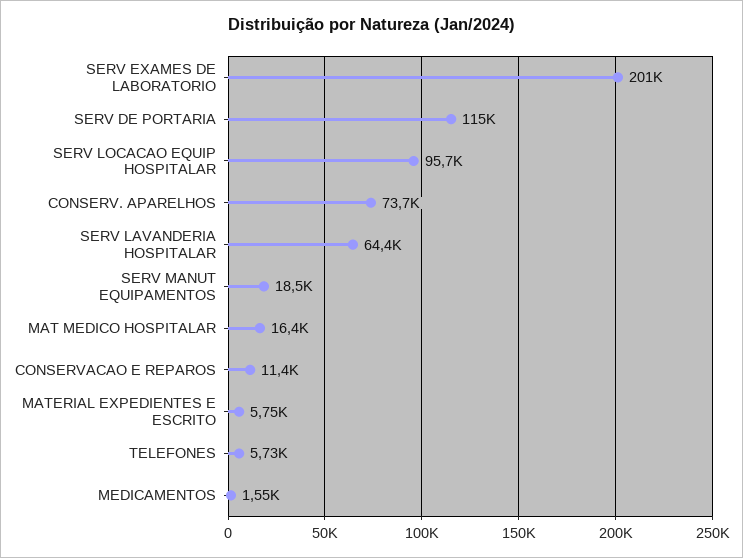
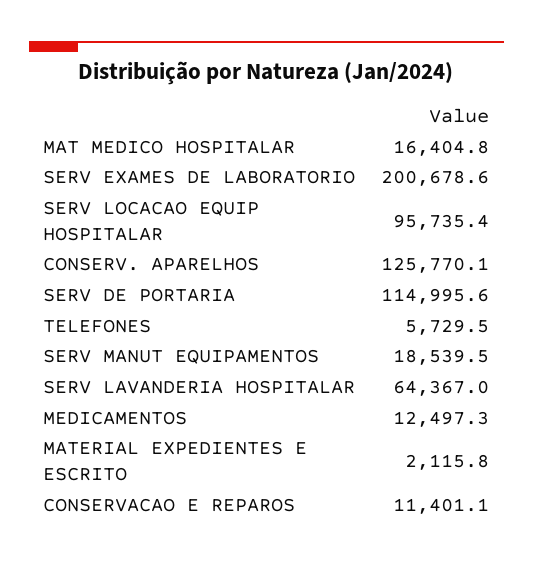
CONSERV. APARELHOS: 73700 -> 125770.1
MATERIAL EXPEDIENTES E ESCRITO: 5750 -> 2115.8
MEDICAMENTOS: 1550 -> 12497.3

